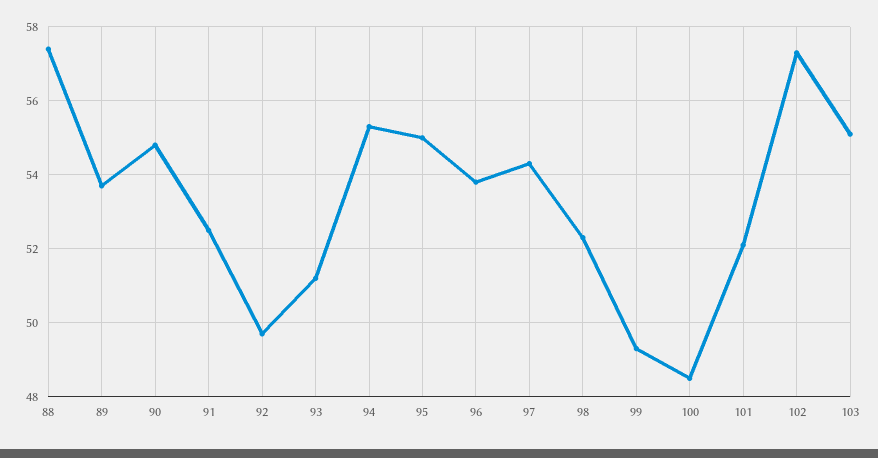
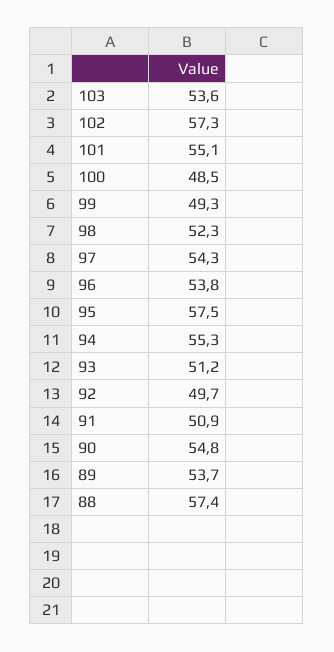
91: 52.5 -> 50.9
95: 55 -> 57.5
101: 52 -> 55.1
103: 55 -> 53.6

